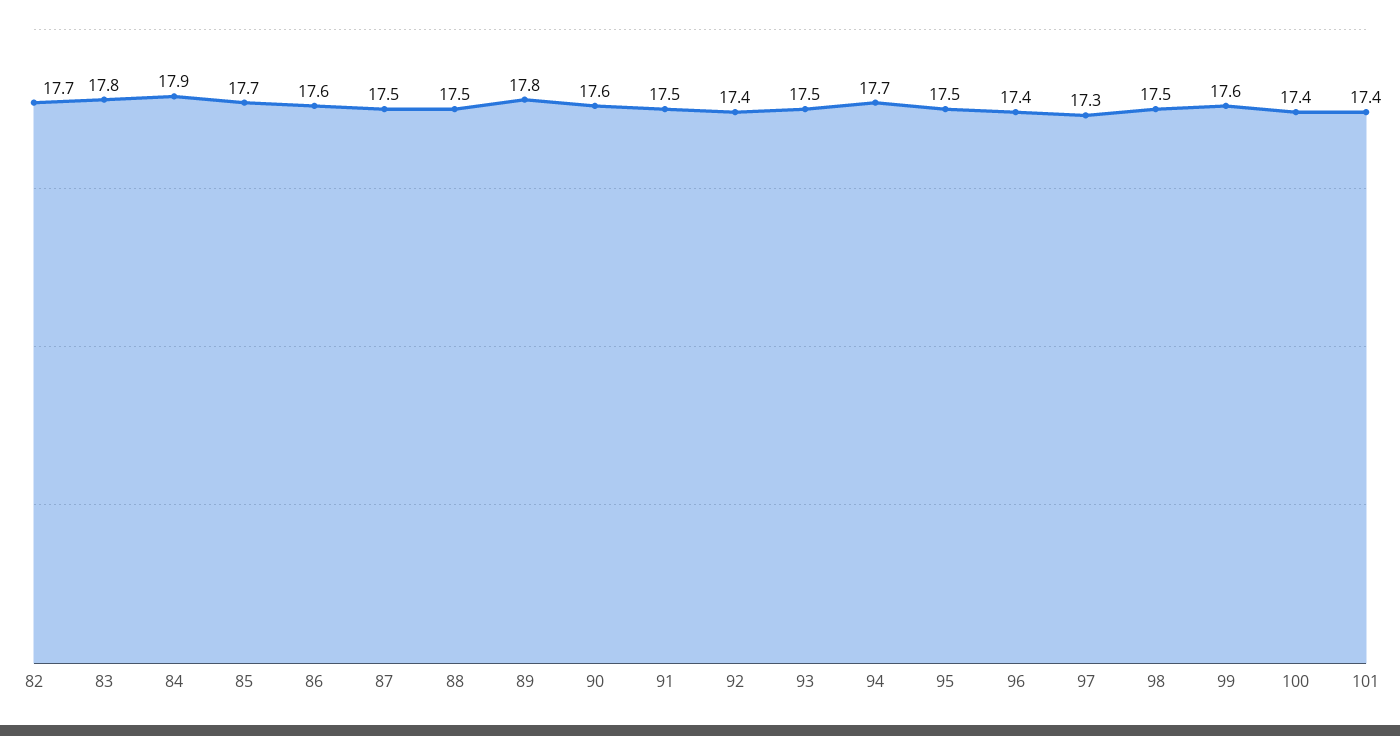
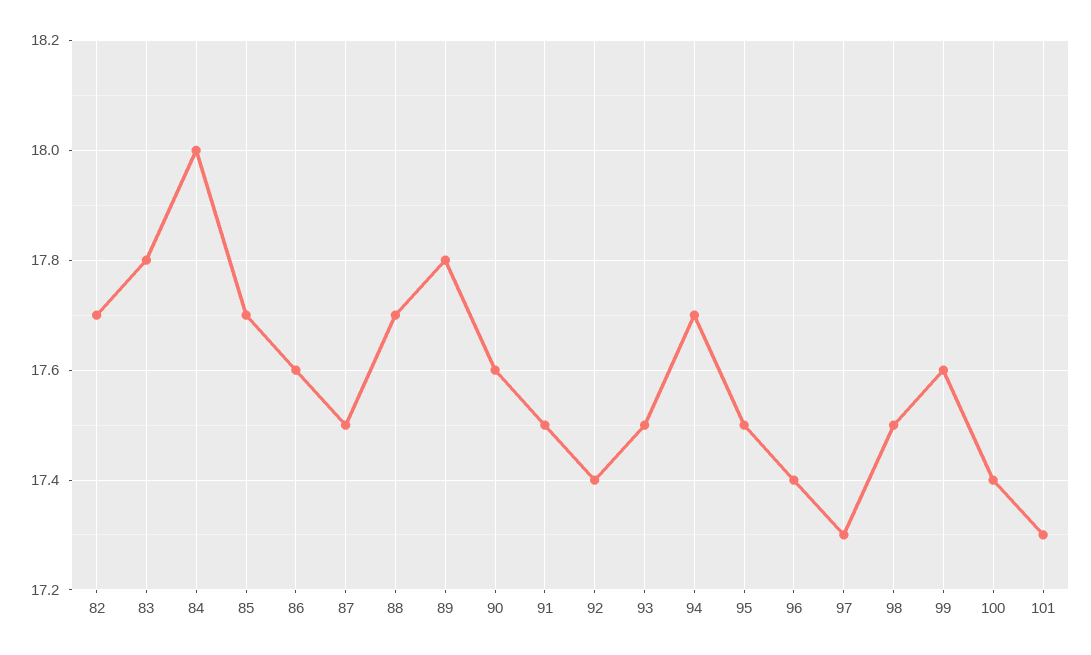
84: 17.9 -> 18
88: 17.5 -> 17.7
101: 17.4 -> 17.3

